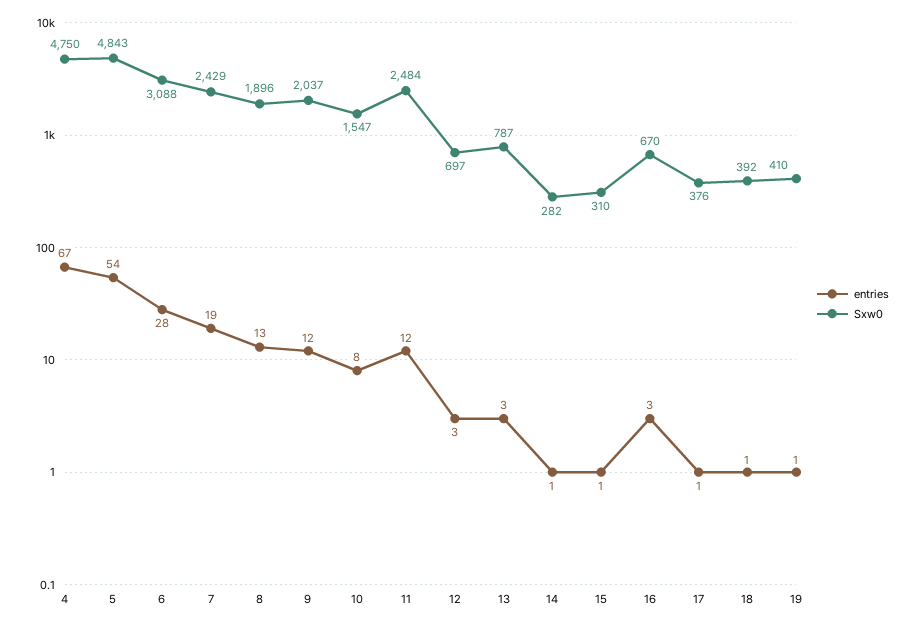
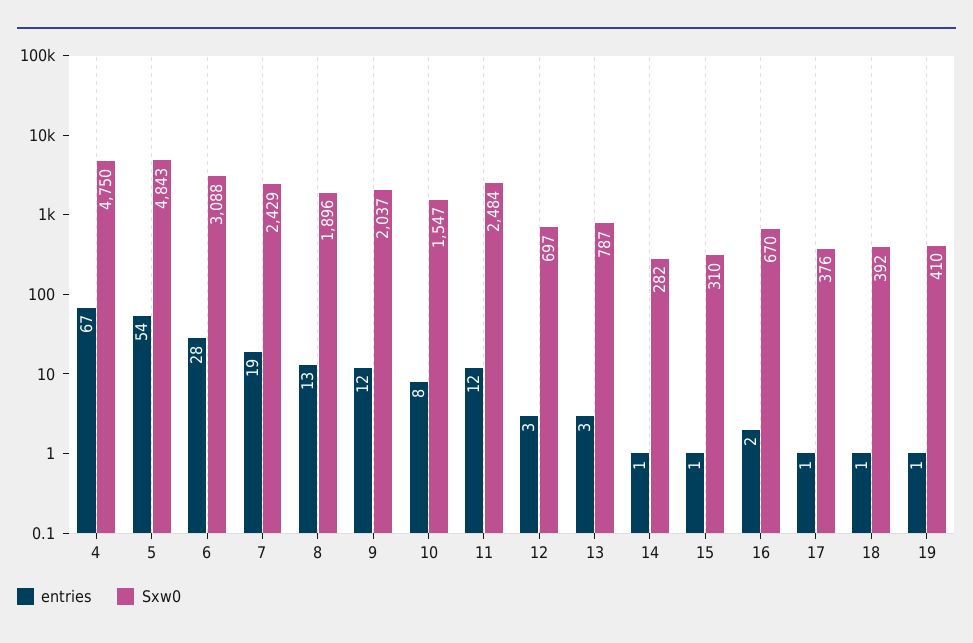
entries, 16: 3 -> 2

